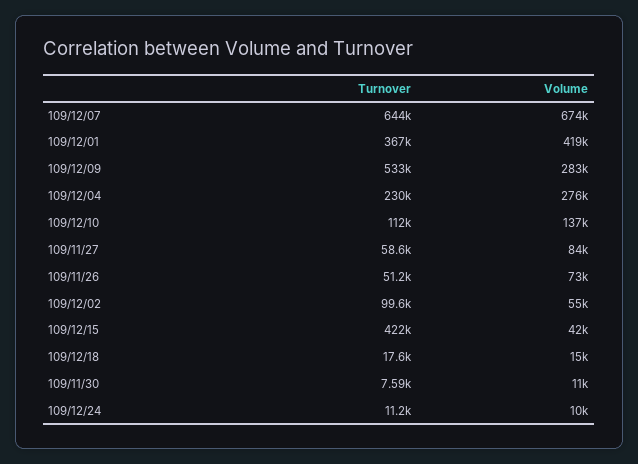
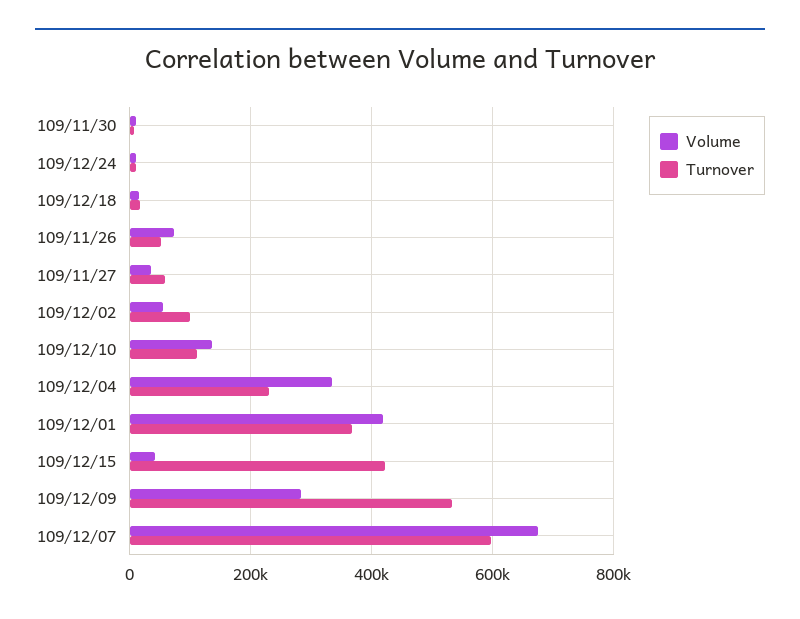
Turnover, 109/12/07: 644000 -> 600000
Volume, 109/12/04: 276000 -> 340000
Volume, 109/11/27: 84000 -> 40000

